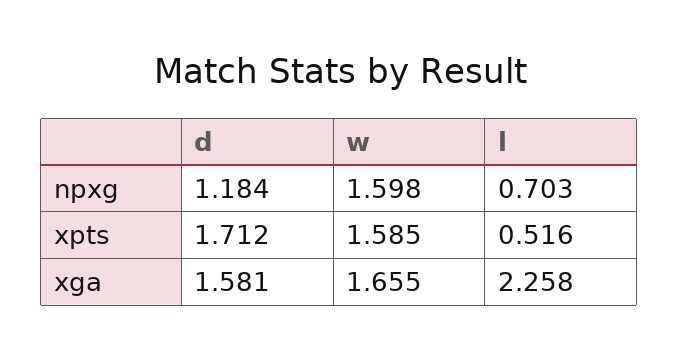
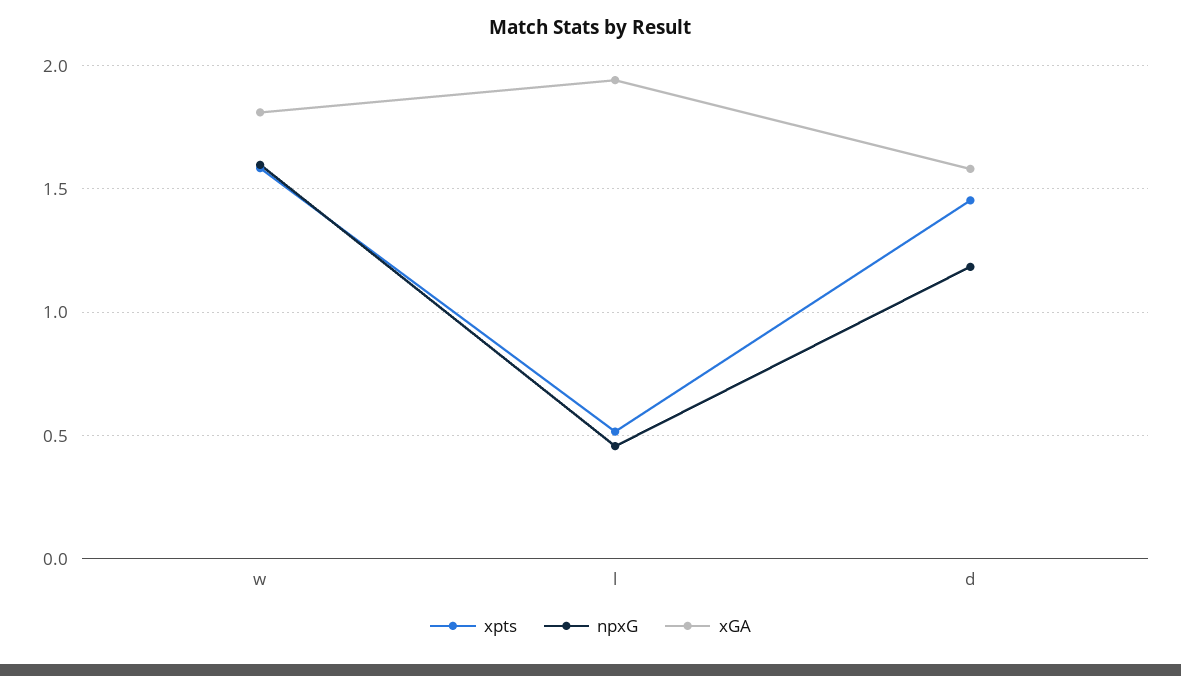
npxg, l: 0.703 -> 0.45
xpts, d: 1.712 -> 1.45
xga, w: 1.655 -> 1.8
xga, l: 2.258 -> 1.95

